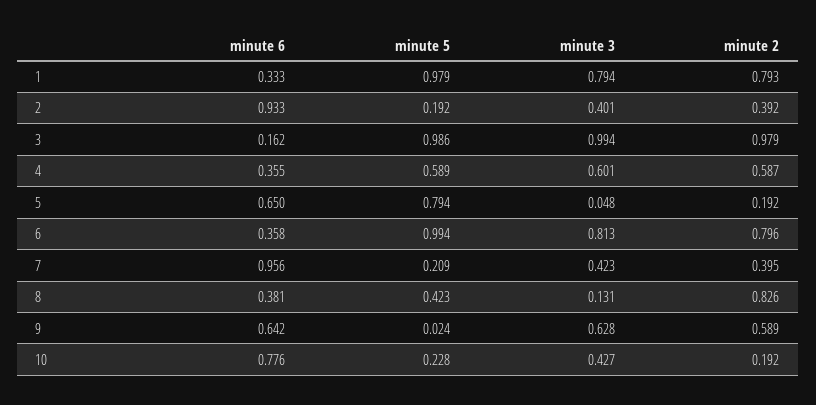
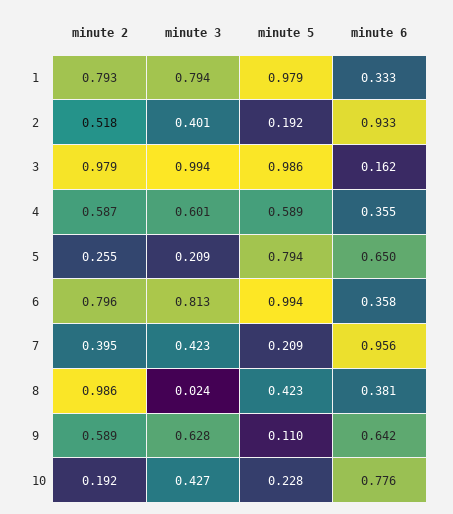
minute 2, 2: 0.392 -> 0.518
minute 3, 5: 0.048 -> 0.209
minute 2, 5: 0.192 -> 0.255
minute 3, 8: 0.131 -> 0.024
minute 2, 8: 0.826 -> 0.986
minute 5, 9: 0.024 -> 0.11

